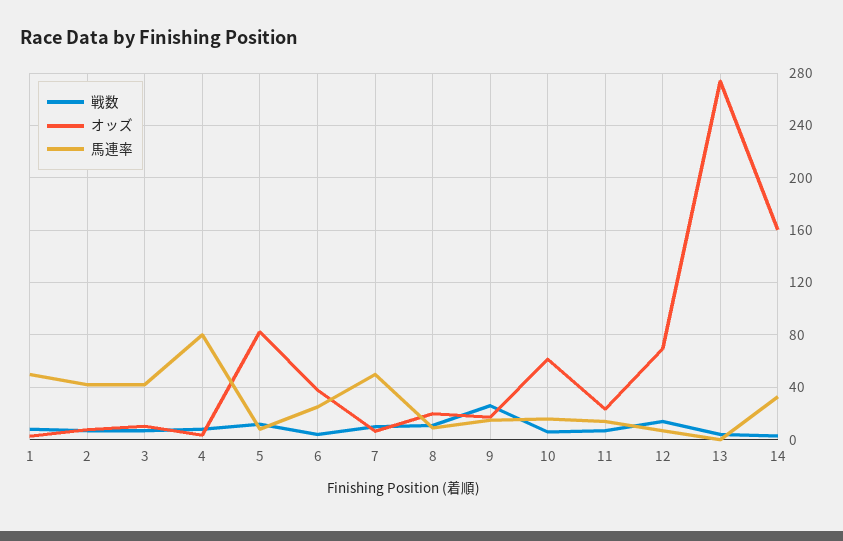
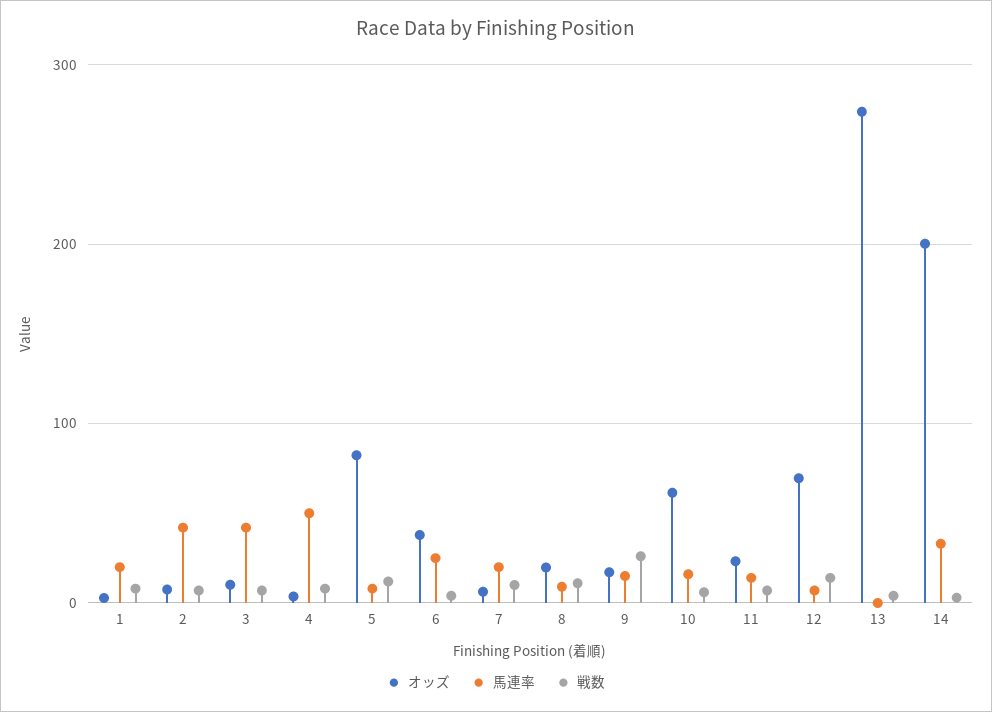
馬連率, 1: 50 -> 20
馬連率, 4: 80 -> 50
馬連率, 7: 50 -> 20
オッズ, 14: 160 -> 200

